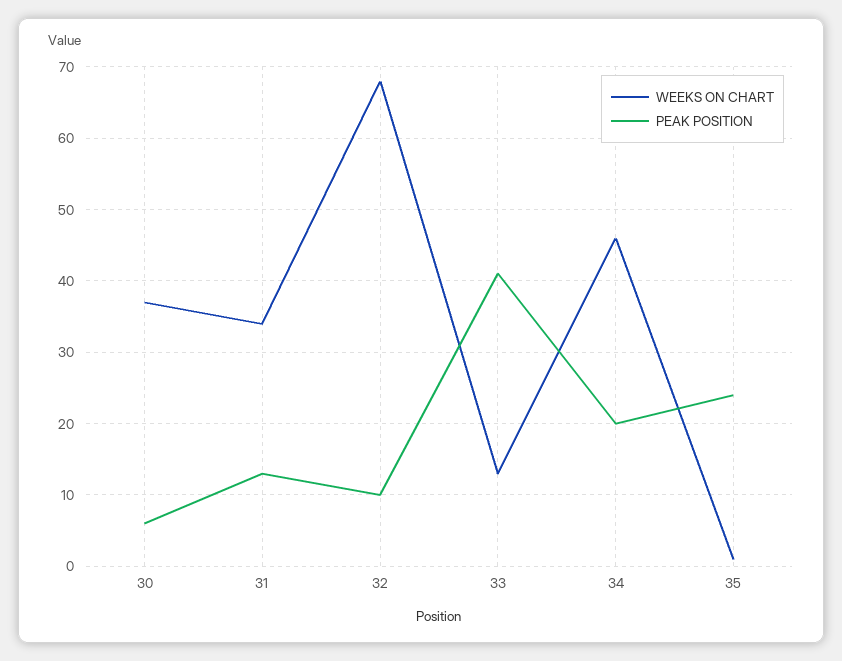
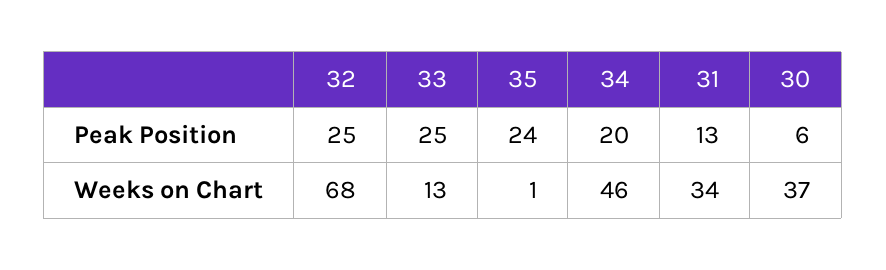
PEAK POSITION, 32: 10 -> 25
PEAK POSITION, 33: 41 -> 25

